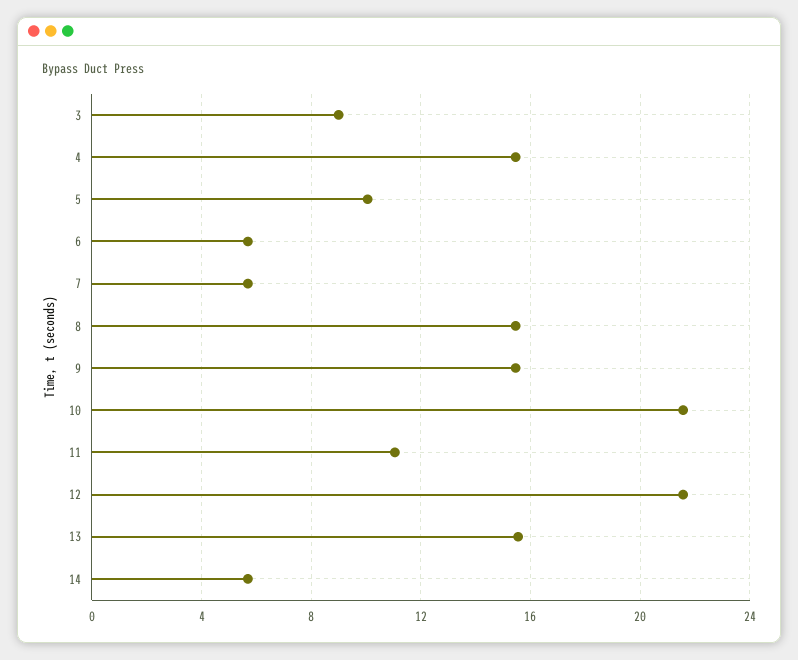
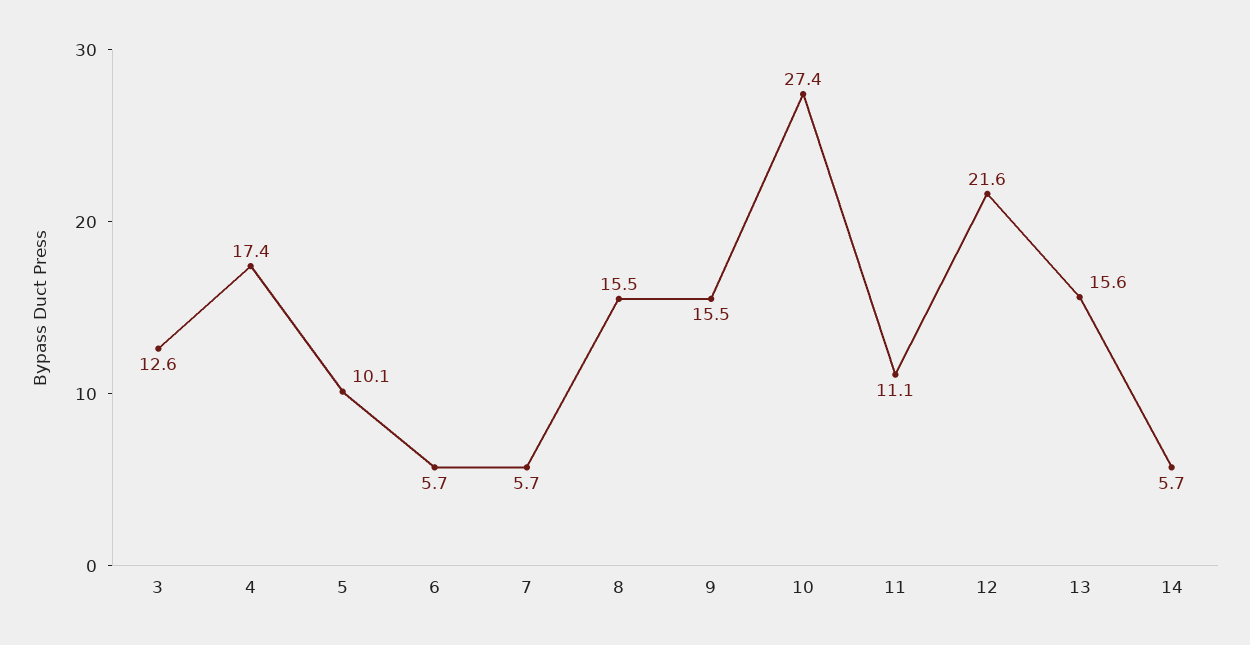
3: 9 -> 12.6
4: 15.5 -> 17.4
10: 21.5 -> 27.4

